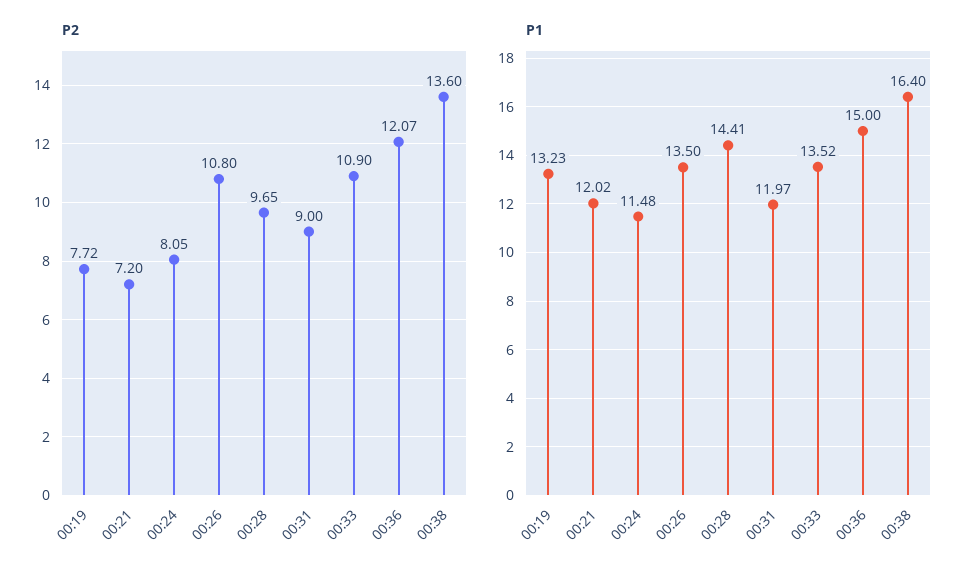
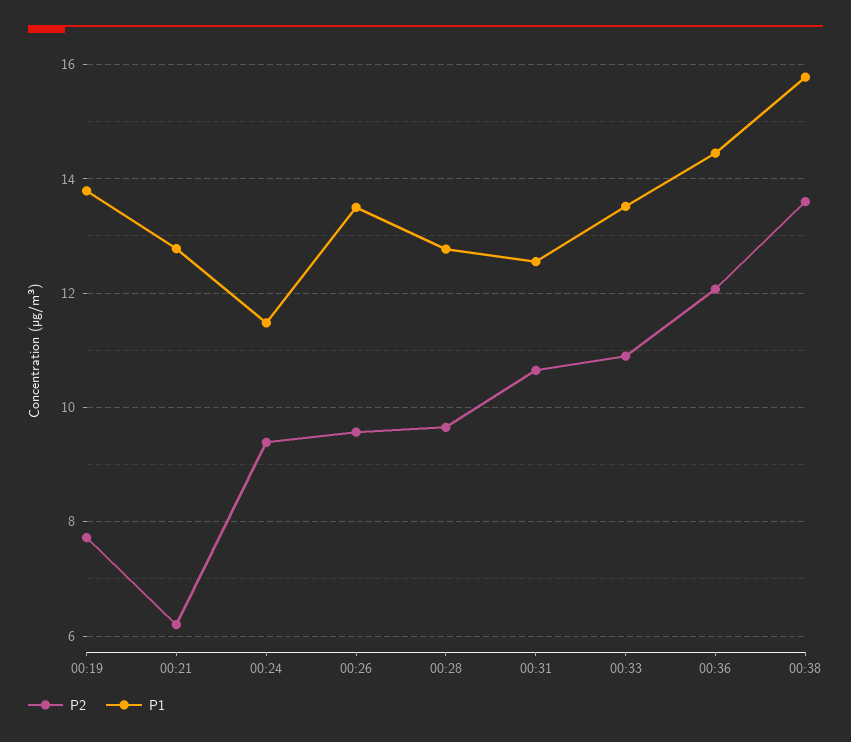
P2, 00:21: 7.2 -> 6.2
P2, 00:24: 8.05 -> 9.4
P2, 00:26: 10.8 -> 9.6
P2, 00:31: 9 -> 10.6
P1, 00:19: 13.23 -> 13.8
P1, 00:21: 12.02 -> 12.8
P1, 00:28: 14.41 -> 12.8
P1, 00:31: 11.97 -> 12.6
P1, 00:36: 15 -> 14.4
P1, 00:38: 16.4 -> 15.8

